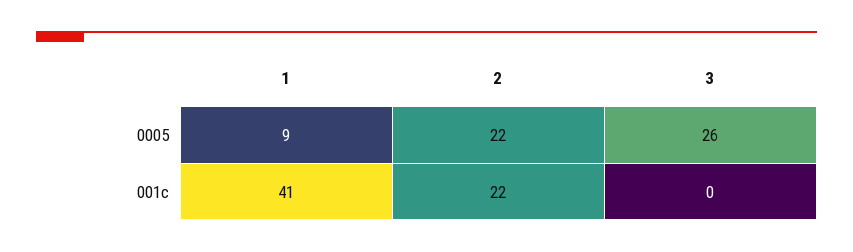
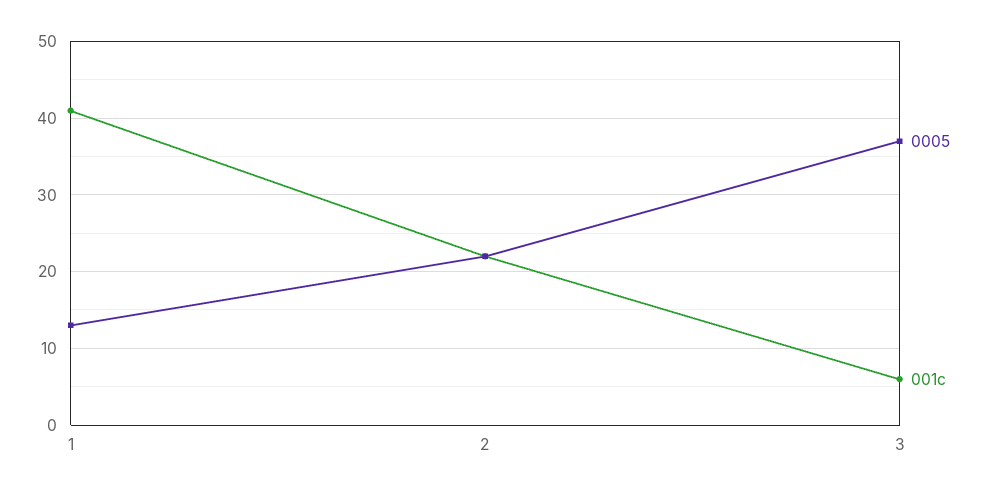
0005, 1: 9 -> 13
0005, 3: 26 -> 37
001c, 3: 0 -> 6

